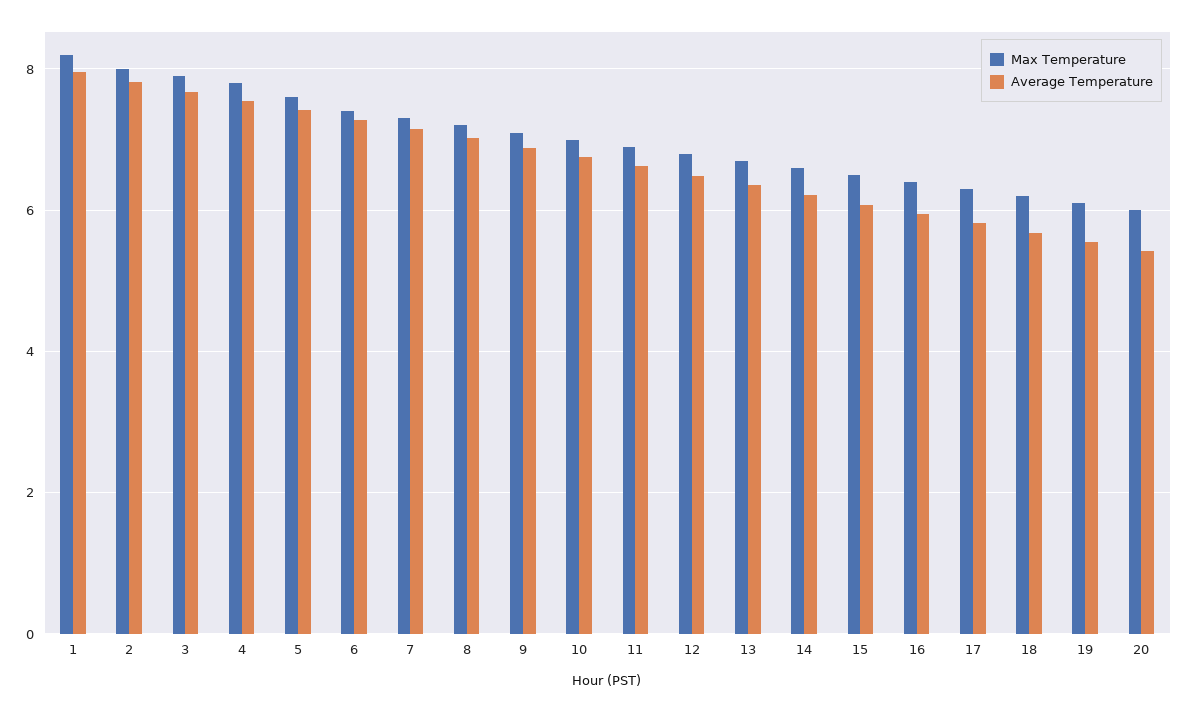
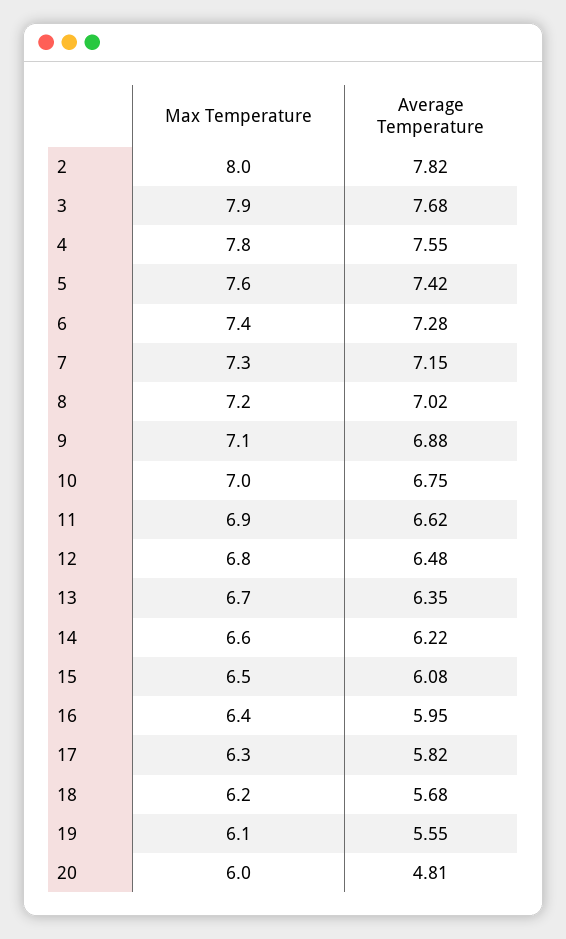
Max Temperature, 1: 8.2 -> none
Average Temperature, 1: 8 -> none
Average Temperature, 20: 5.4 -> 4.81

